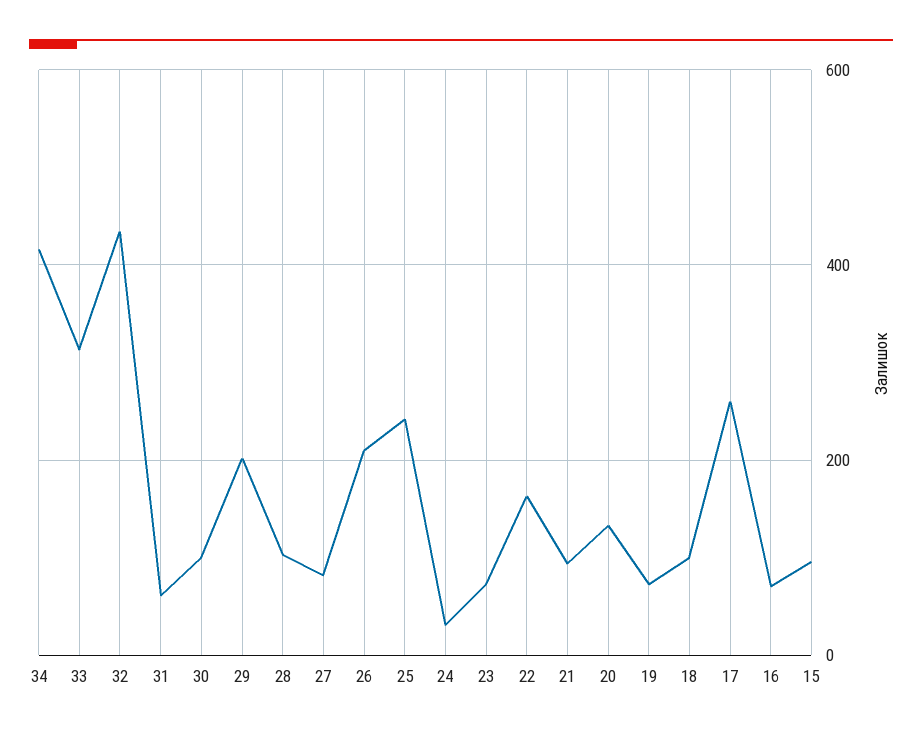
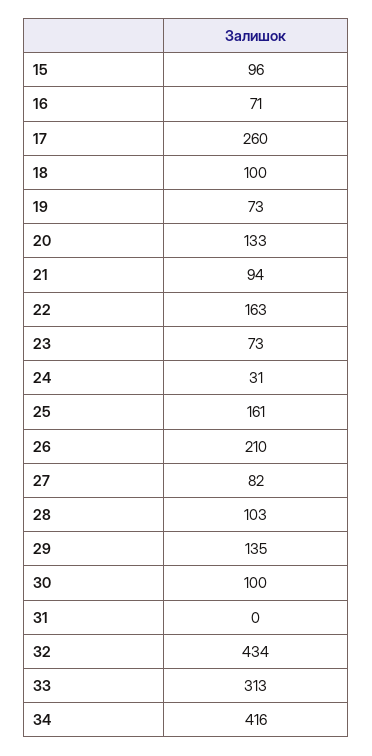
31: 60 -> 0
29: 200 -> 135
25: 240 -> 161

